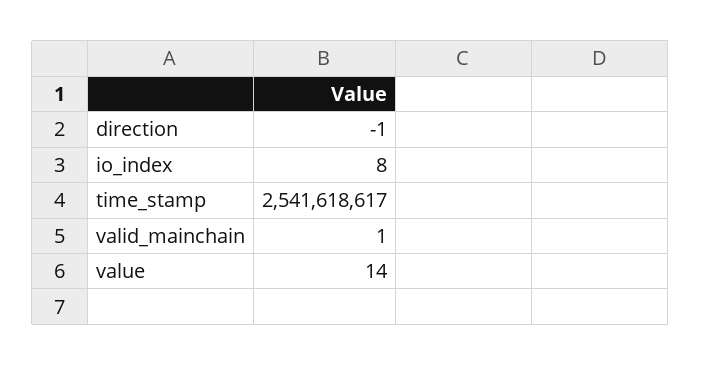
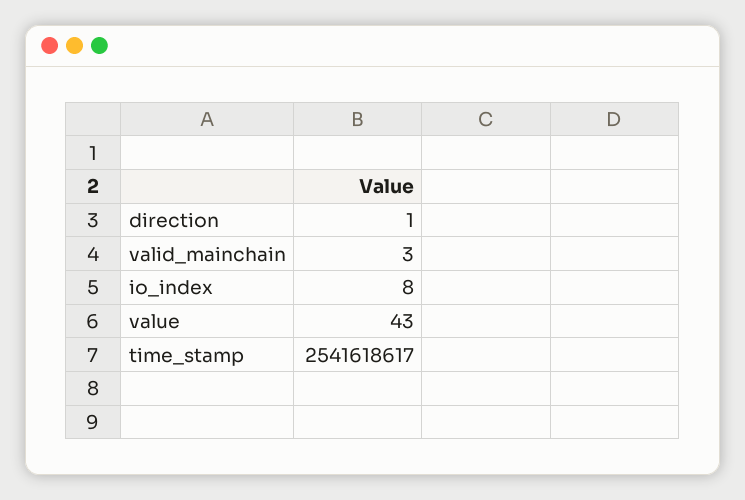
direction: -1 -> 1
valid_mainchain: 1 -> 3
value: 14 -> 43

